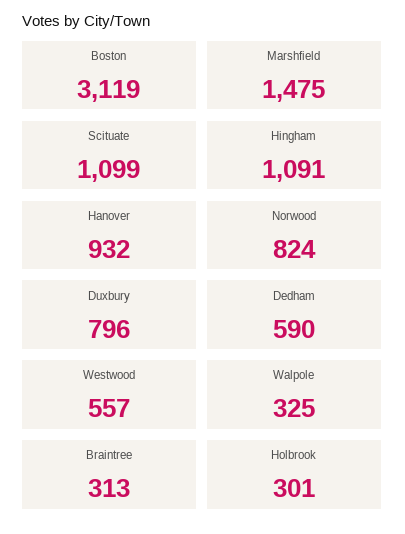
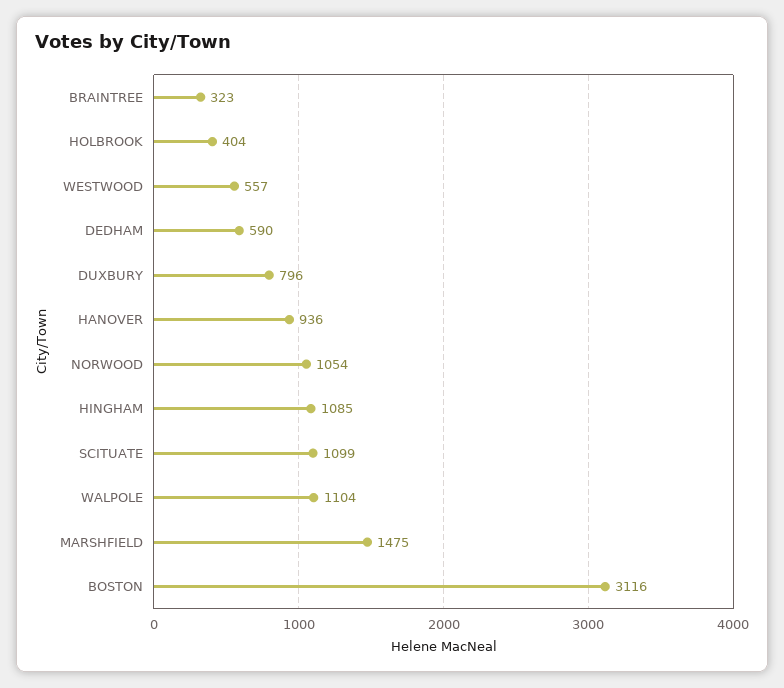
Boston: 3119 -> 3116
Hingham: 1091 -> 1085
Hanover: 932 -> 936
Norwood: 824 -> 1054
Walpole: 325 -> 1104
Braintree: 313 -> 323
Holbrook: 301 -> 404

